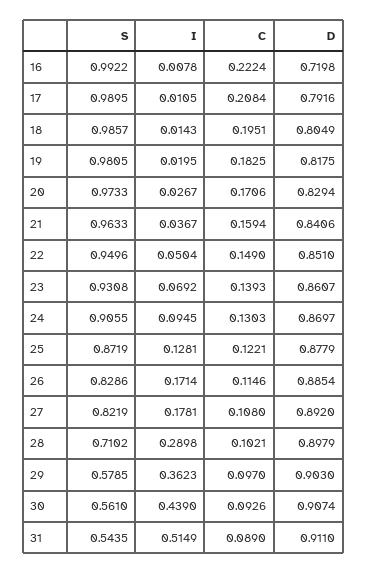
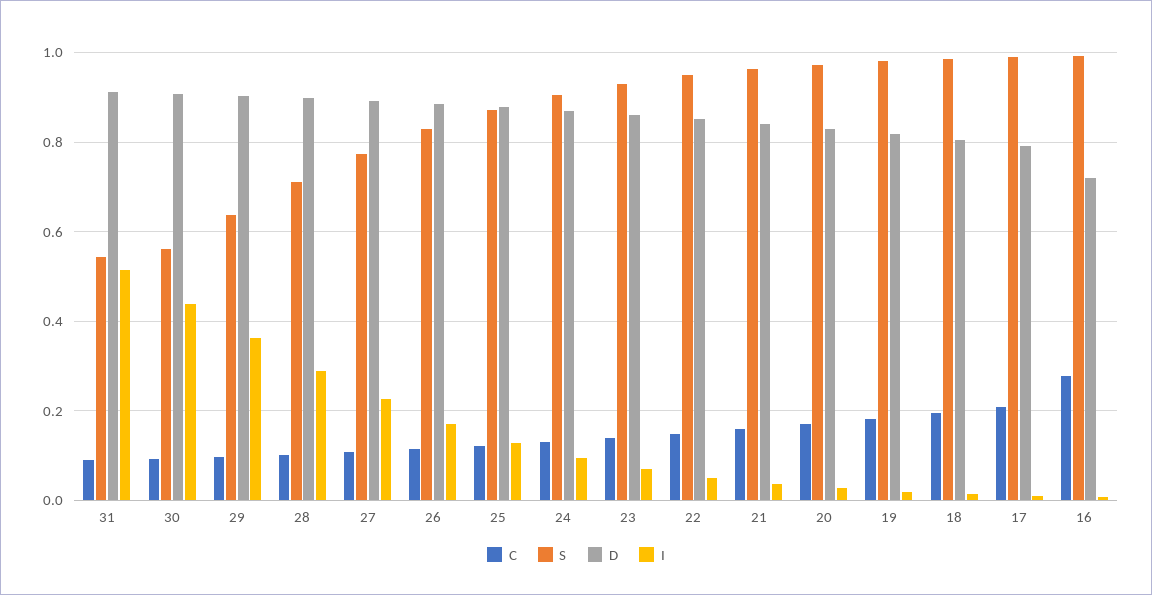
C, 16: 0.2224 -> 0.28
S, 27: 0.8219 -> 0.78
I, 27: 0.1781 -> 0.22
S, 29: 0.5785 -> 0.64

